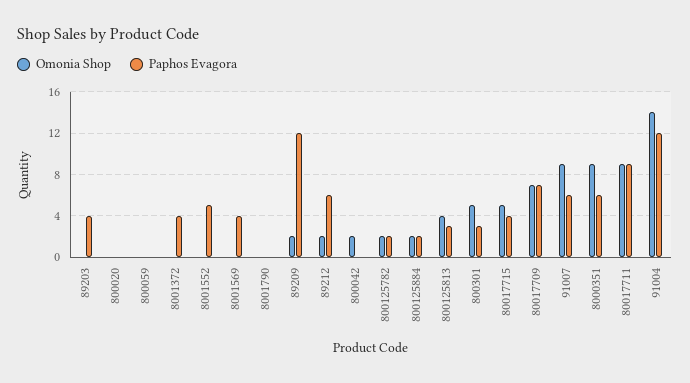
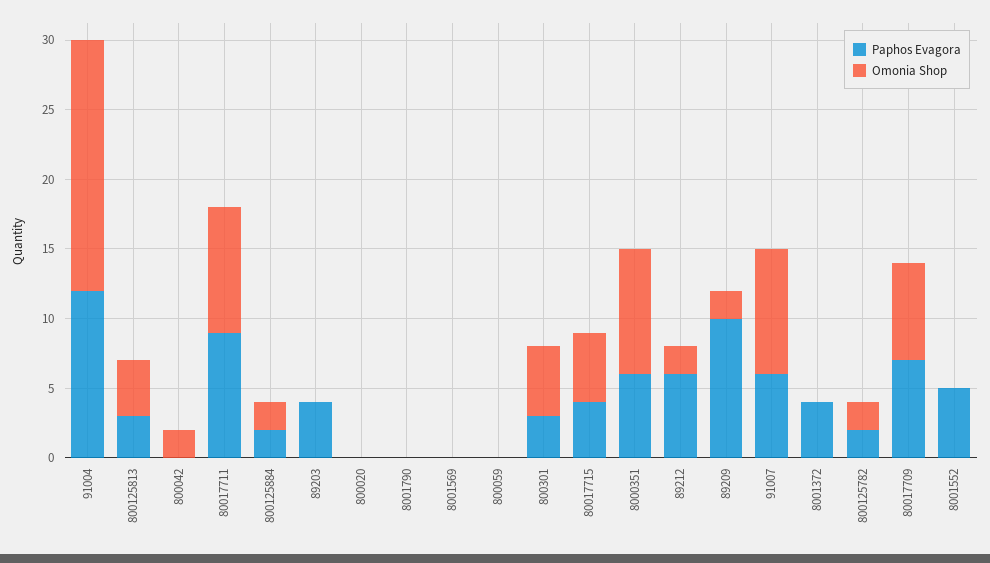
Paphos Evagora, 8001569: 4 -> 0
Paphos Evagora, 89209: 12 -> 10
Omonia Shop, 91004: 14 -> 18

